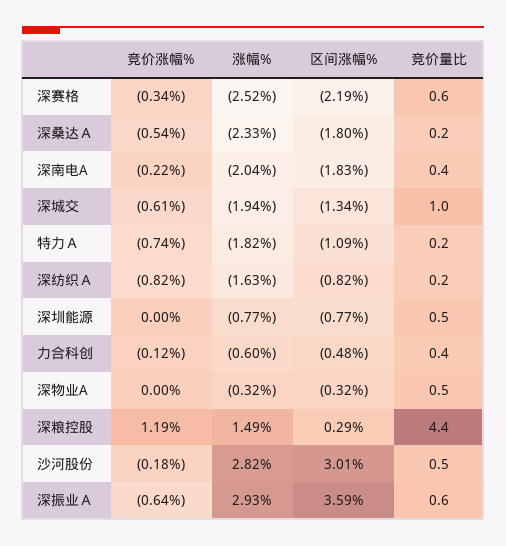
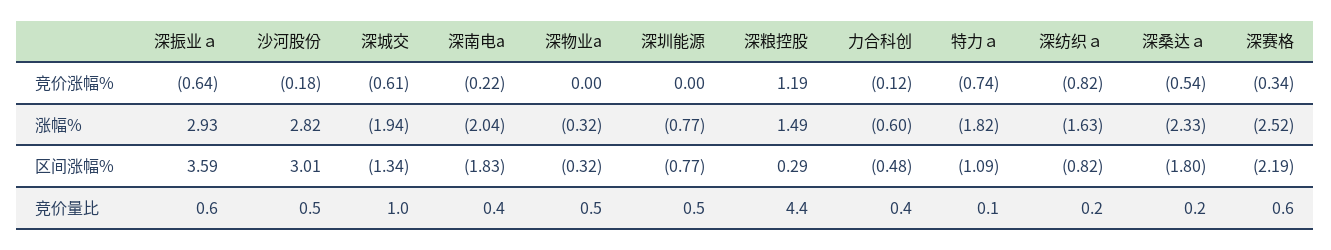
竞价量比, 特力Ａ: 0.2 -> 0.1

